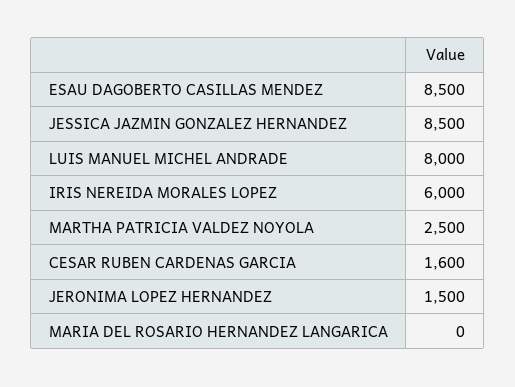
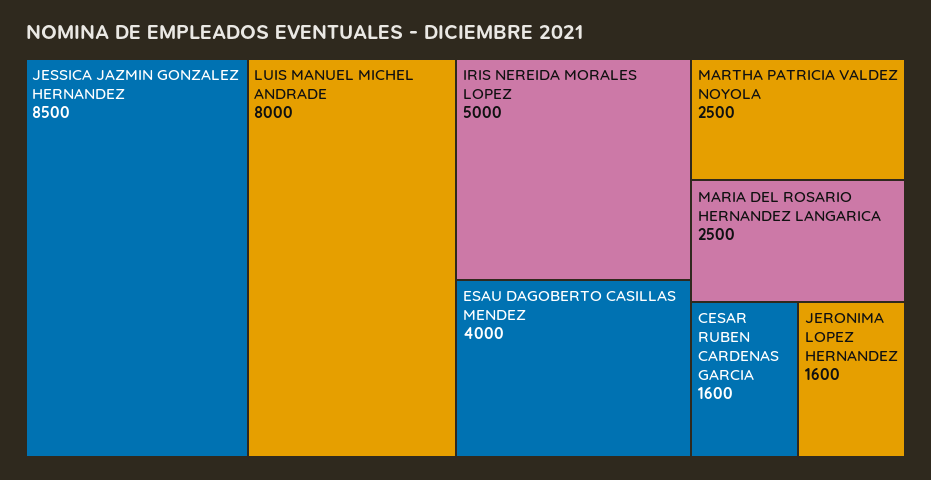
ESAU DAGOBERTO CASILLAS MENDEZ: 8500 -> 4000
IRIS NEREIDA MORALES LOPEZ: 6000 -> 5000
JERONIMA LOPEZ HERNANDEZ: 1500 -> 1600
MARIA DEL ROSARIO HERNANDEZ LANGARICA: 0 -> 2500

